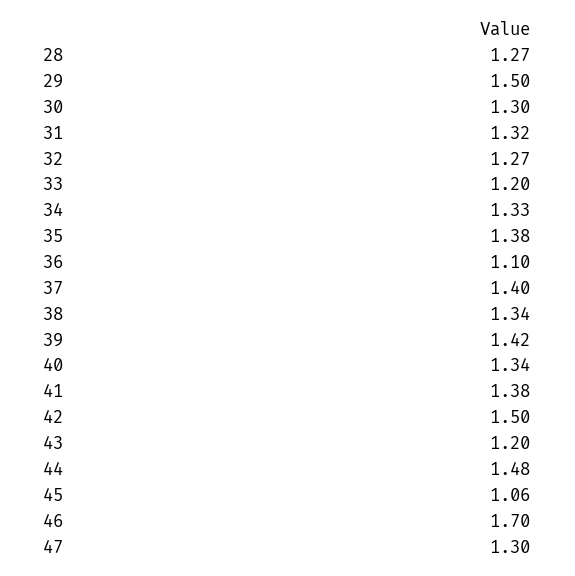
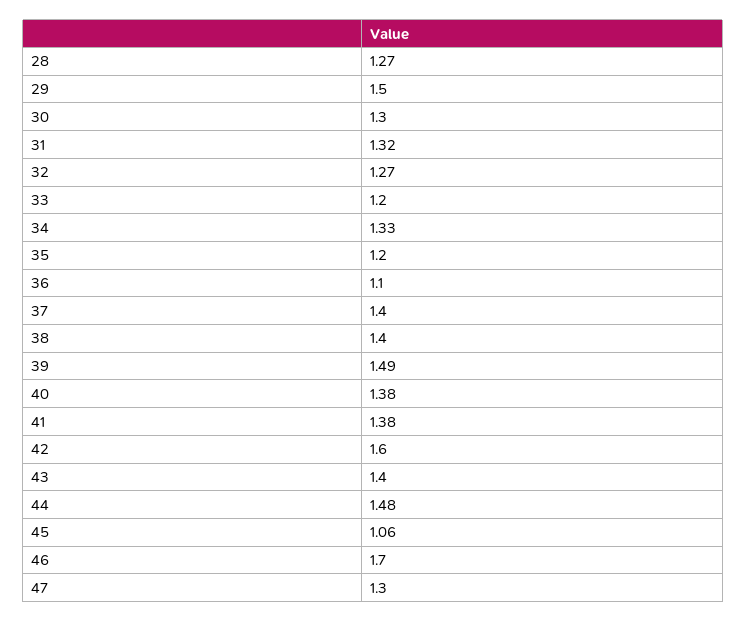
35: 1.38 -> 1.2
38: 1.34 -> 1.4
39: 1.42 -> 1.49
40: 1.34 -> 1.38
42: 1.5 -> 1.6
43: 1.2 -> 1.4

